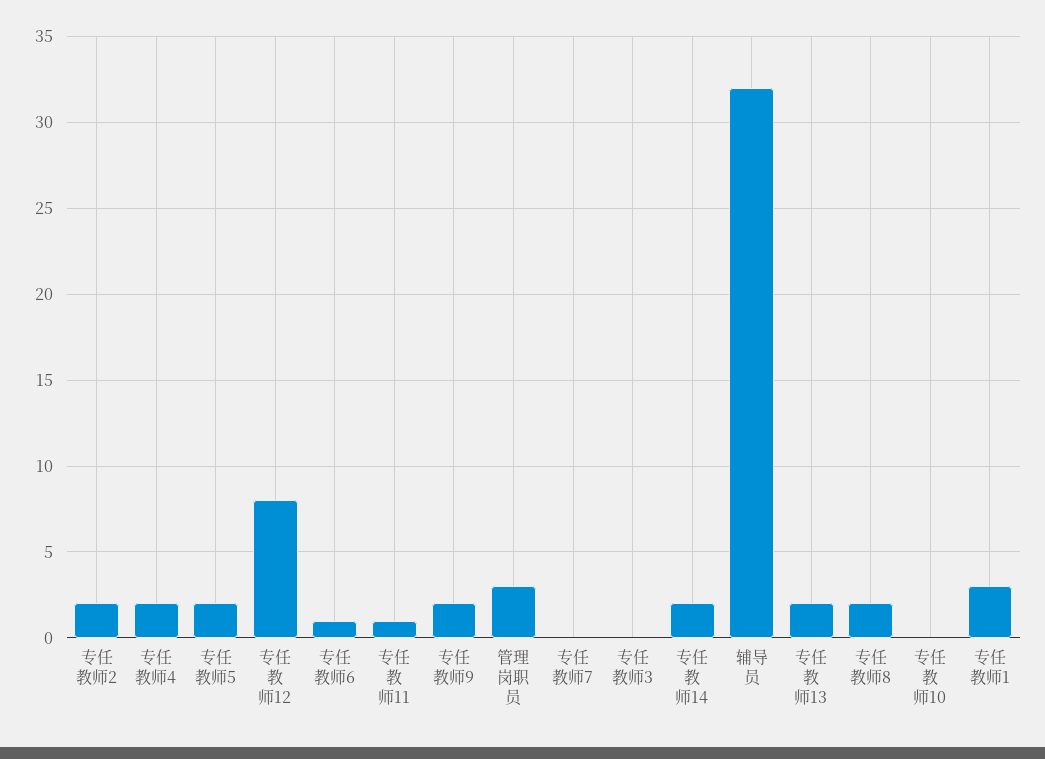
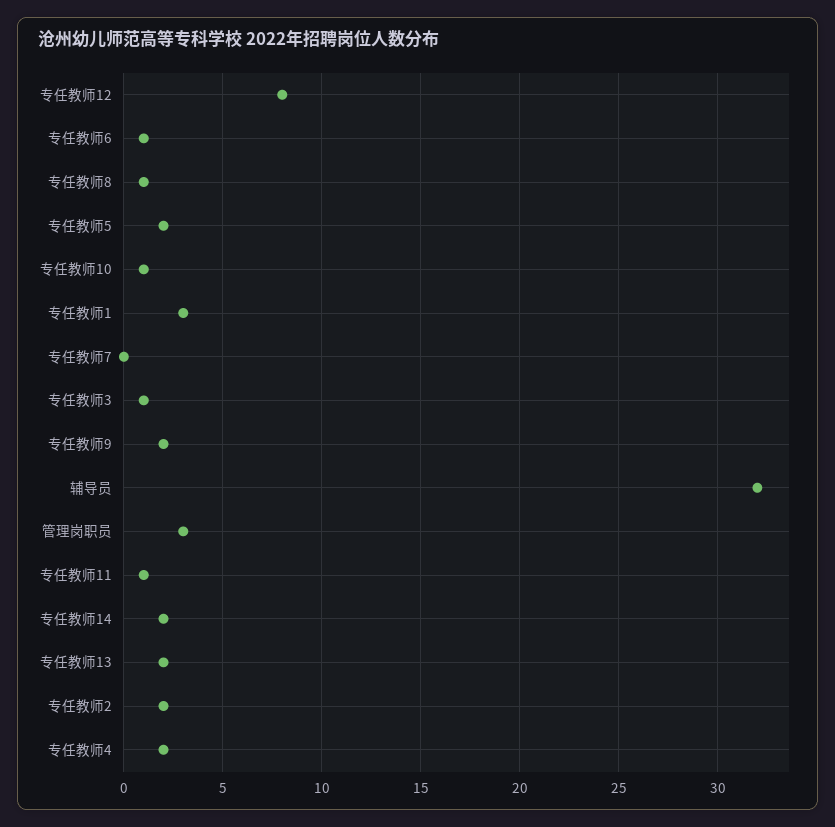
专任教师3: 0 -> 1
专任教师8: 2 -> 1
专任教师10: 0 -> 1

